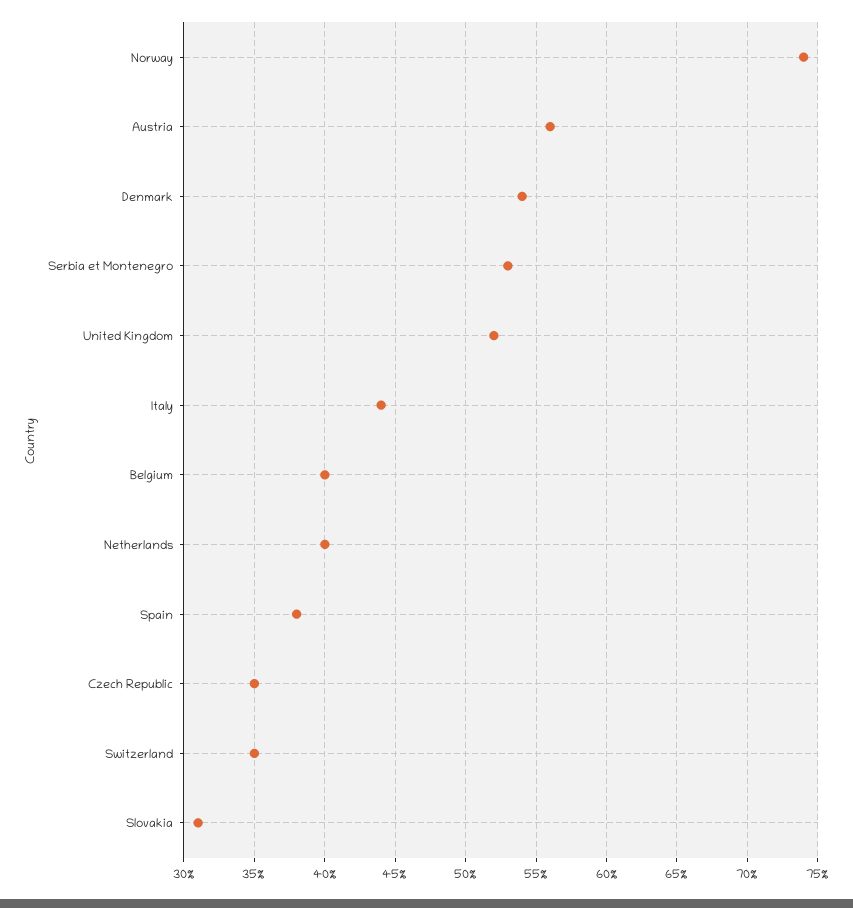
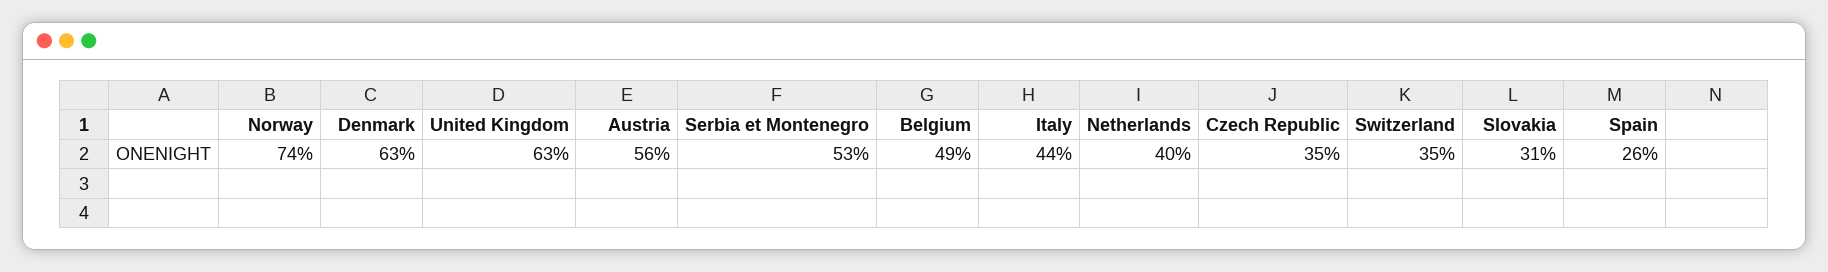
Denmark: 54 -> 63
United Kingdom: 52 -> 63
Belgium: 40 -> 49
Spain: 38 -> 26

